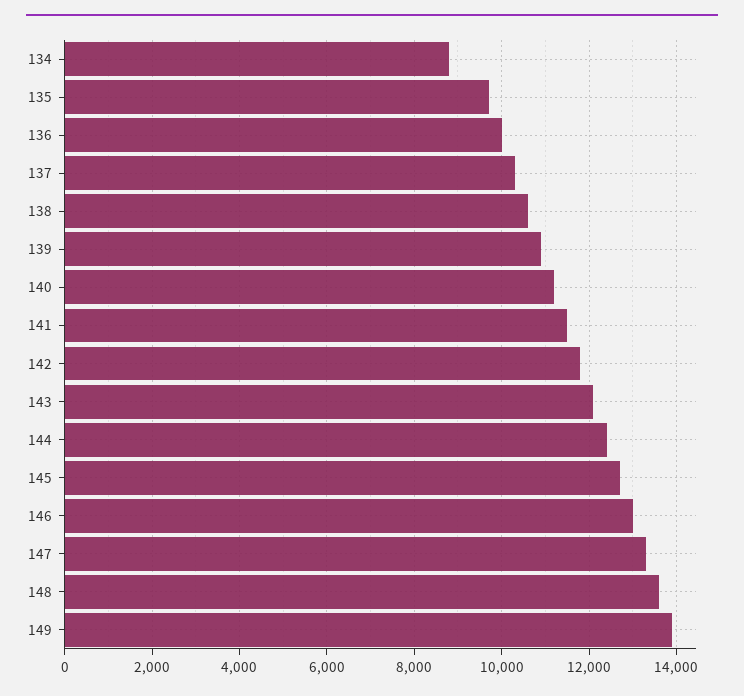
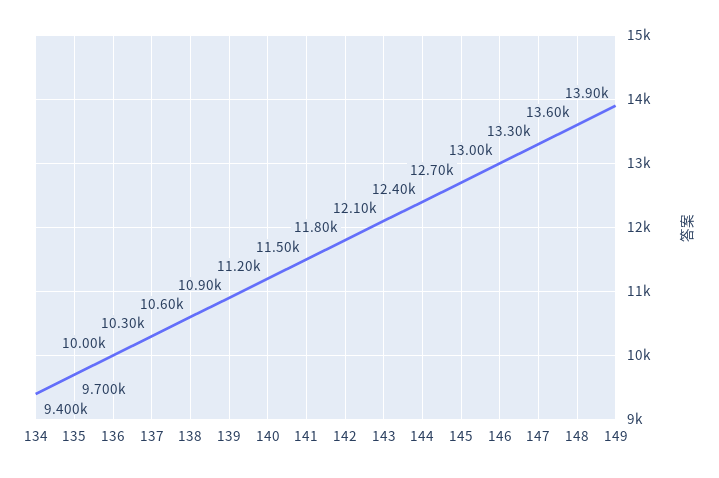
134: 8800 -> 9400

